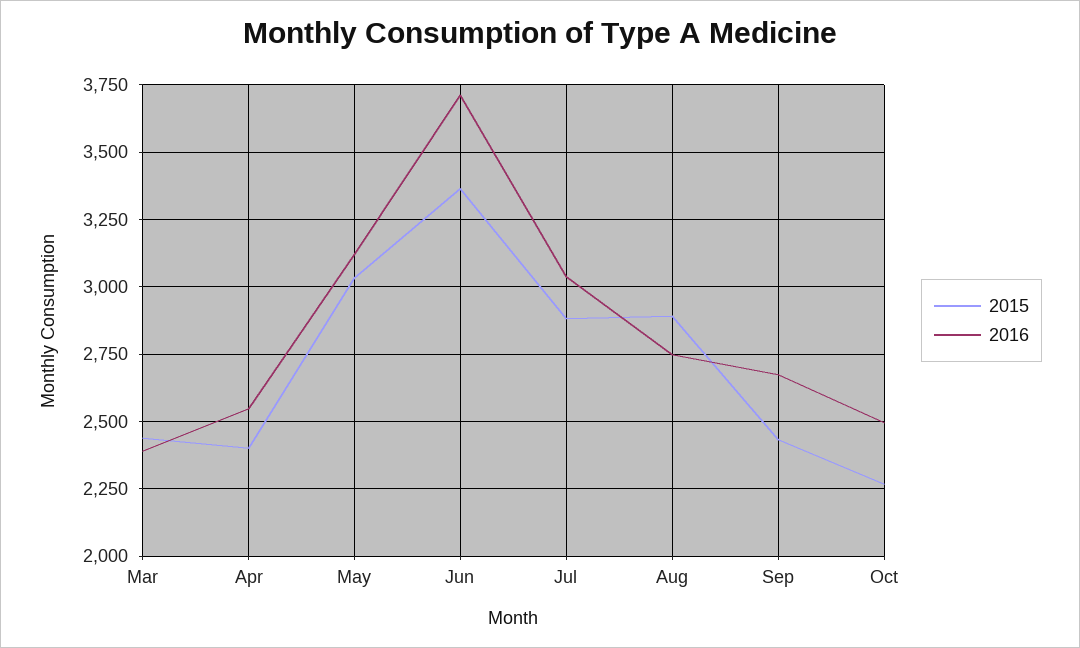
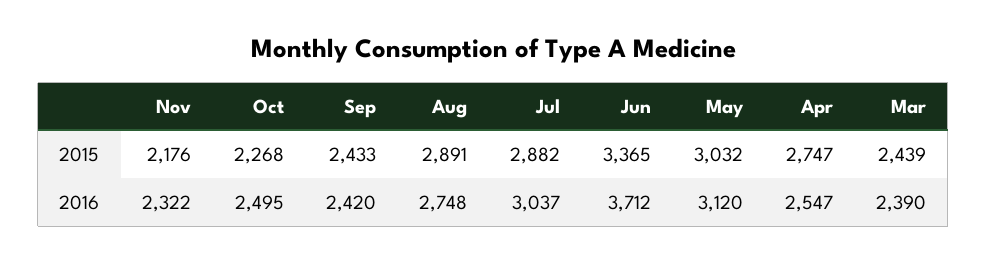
2015, Apr: 2400 -> 2747
2016, Sep: 2675 -> 2420
2015, Nov: none -> 2176
2016, Nov: none -> 2322

